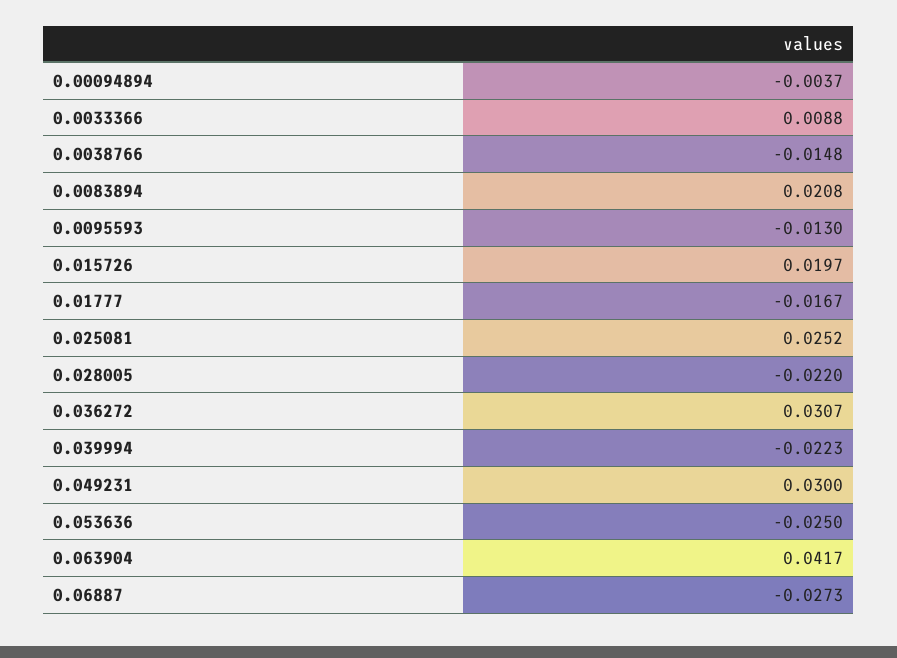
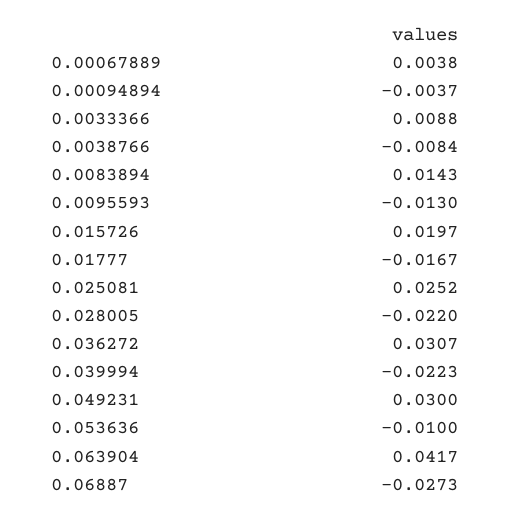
0.0038766: -0.0148 -> -0.0084
0.0083894: 0.0208 -> 0.0143
0.053636: -0.025 -> -0.01
0.00067889: none -> 0.0038

